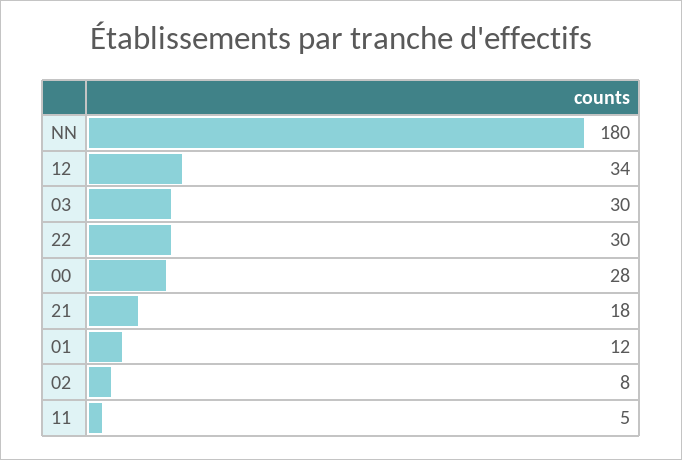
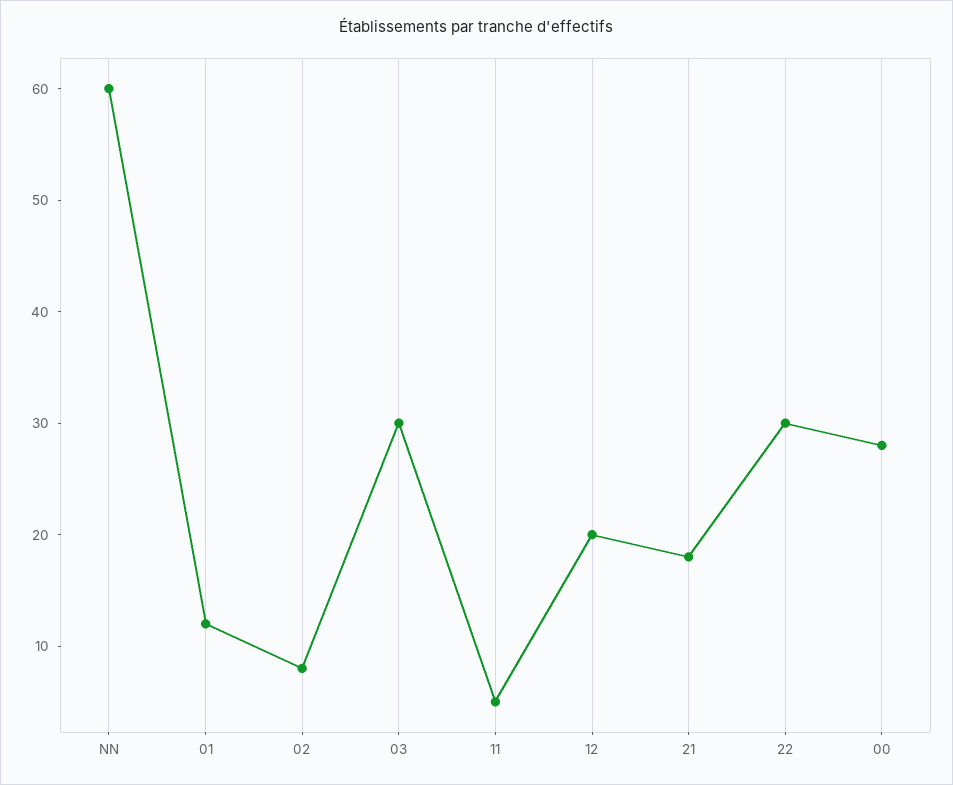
NN: 180 -> 60
12: 34 -> 20

